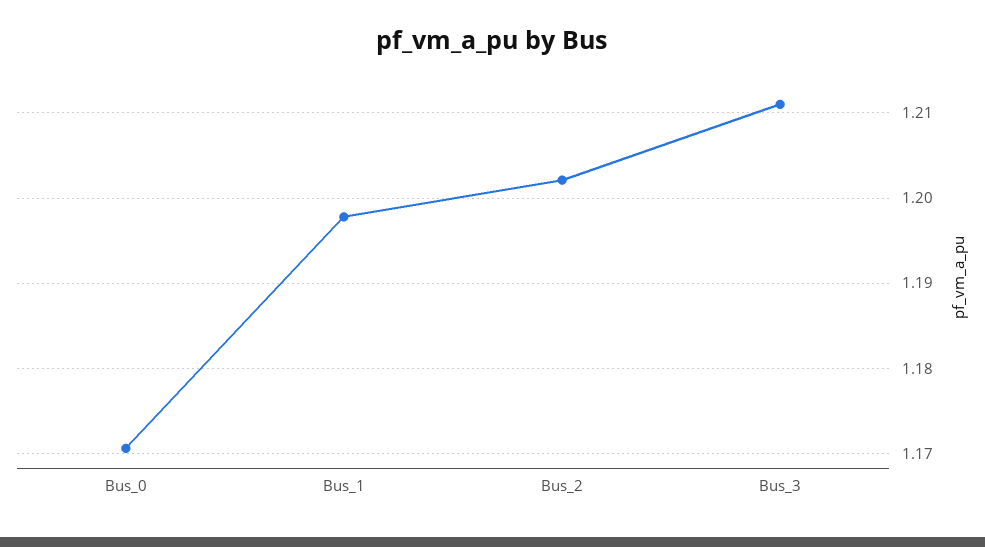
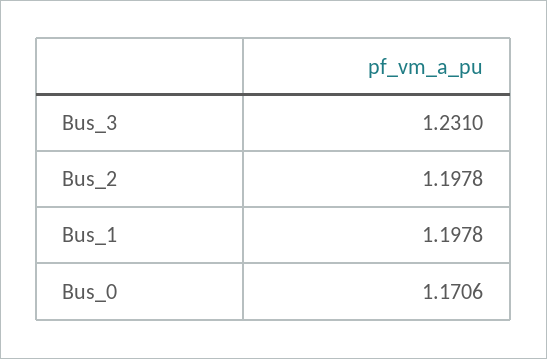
Bus_2: 1.202 -> 1.1978
Bus_3: 1.211 -> 1.231

